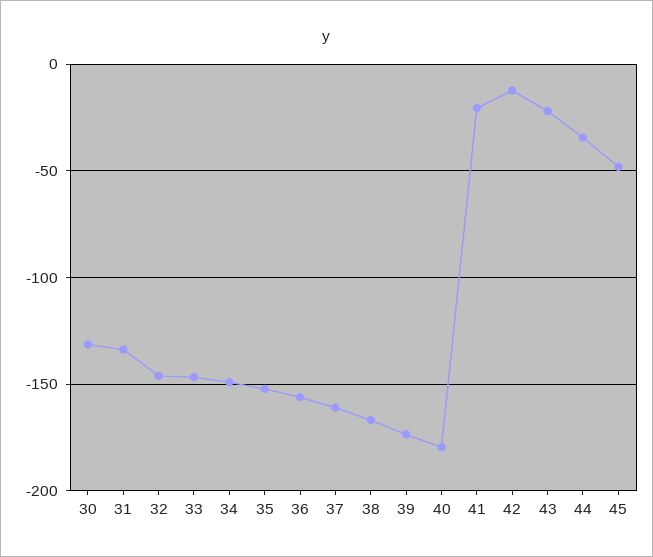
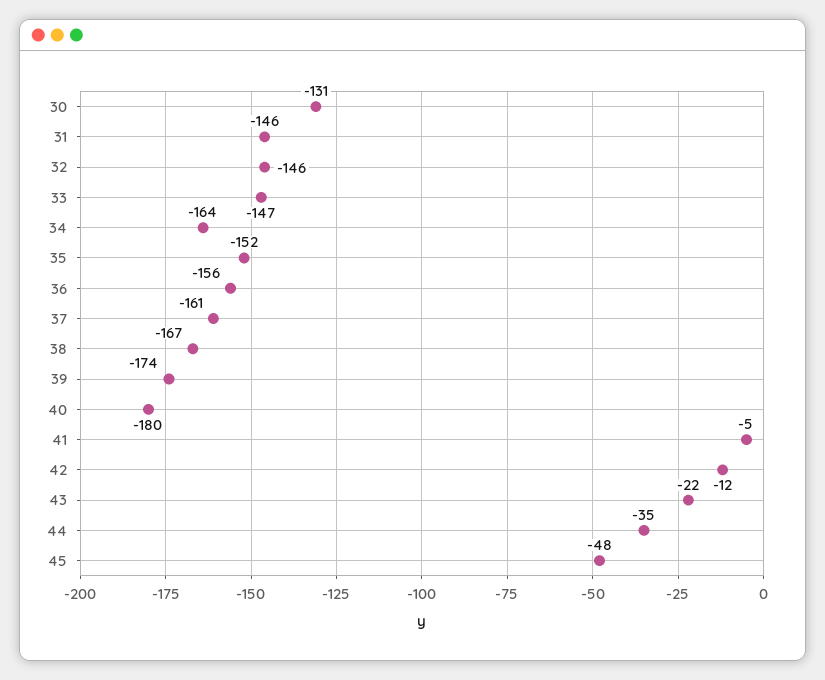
31: -135 -> -146
34: -150 -> -164
41: -20 -> -5

